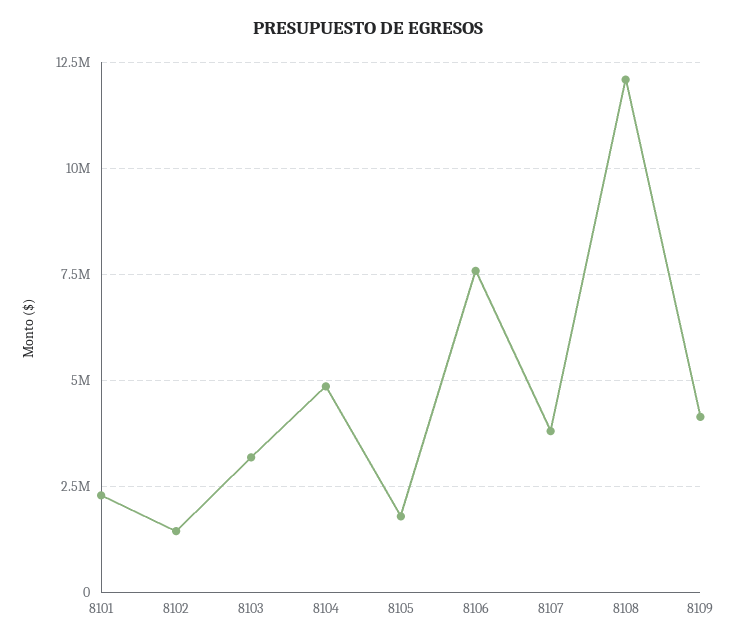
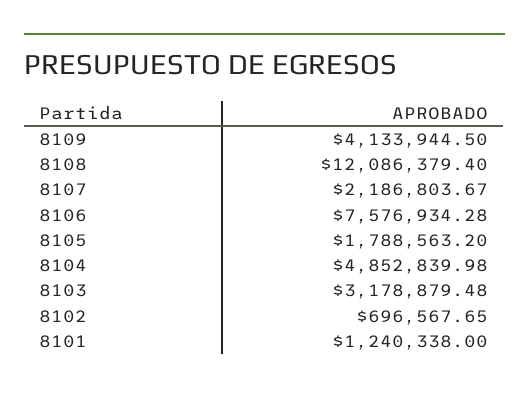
8101: 2250000 -> 1240338
8102: 1500000 -> 696567.65
8107: 3750000 -> 2186803.67

